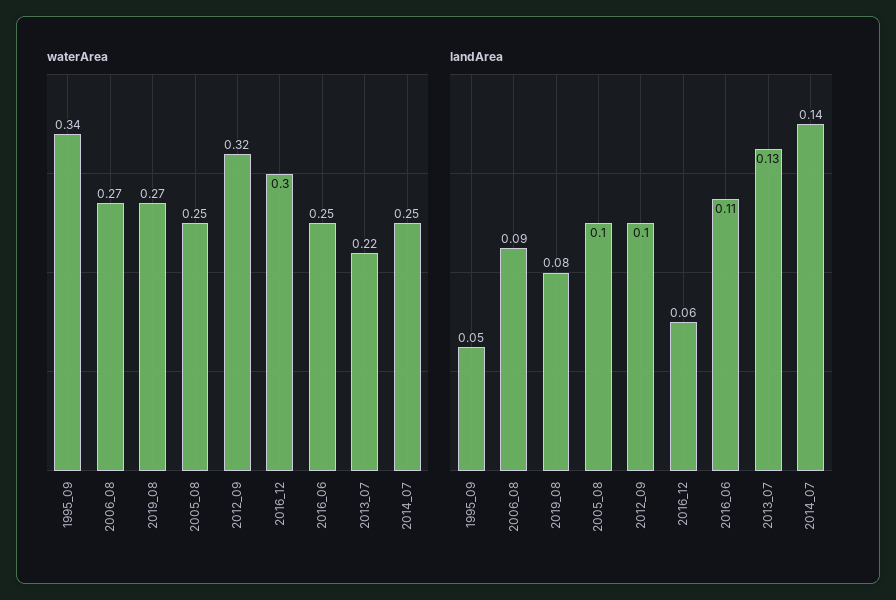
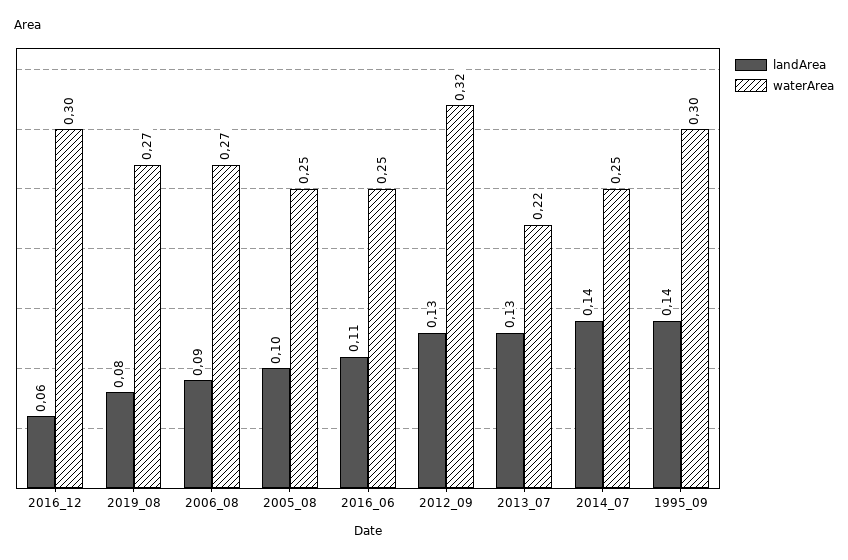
waterArea, 1995_09: 0.34 -> 0.3
landArea, 1995_09: 0.05 -> 0.14
landArea, 2012_09: 0.1 -> 0.13

